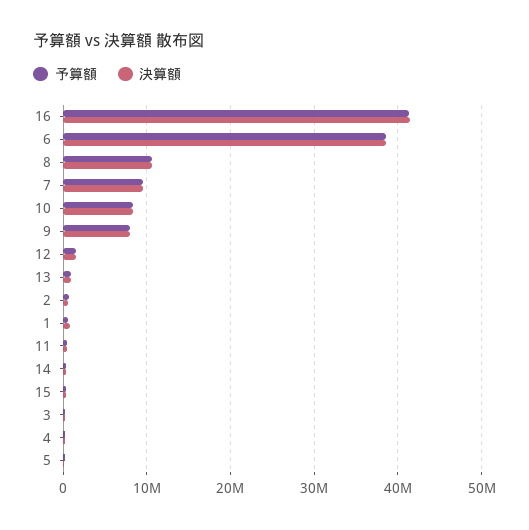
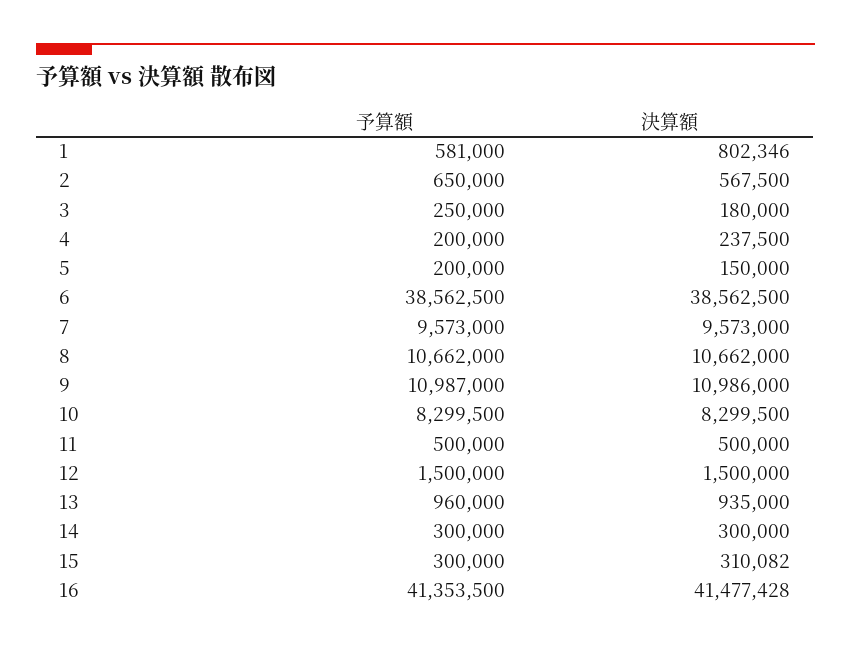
予算額, 9: 8000000 -> 10987000
決算額, 9: 8000000 -> 10986000

